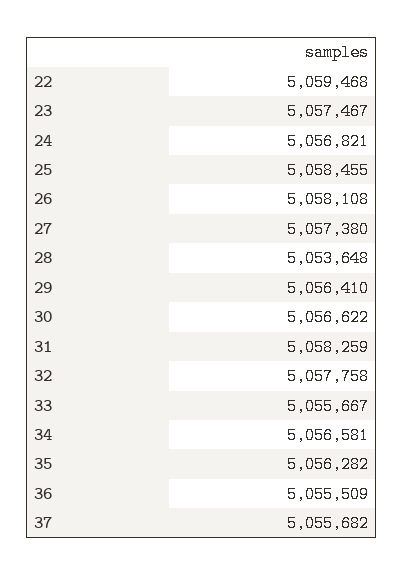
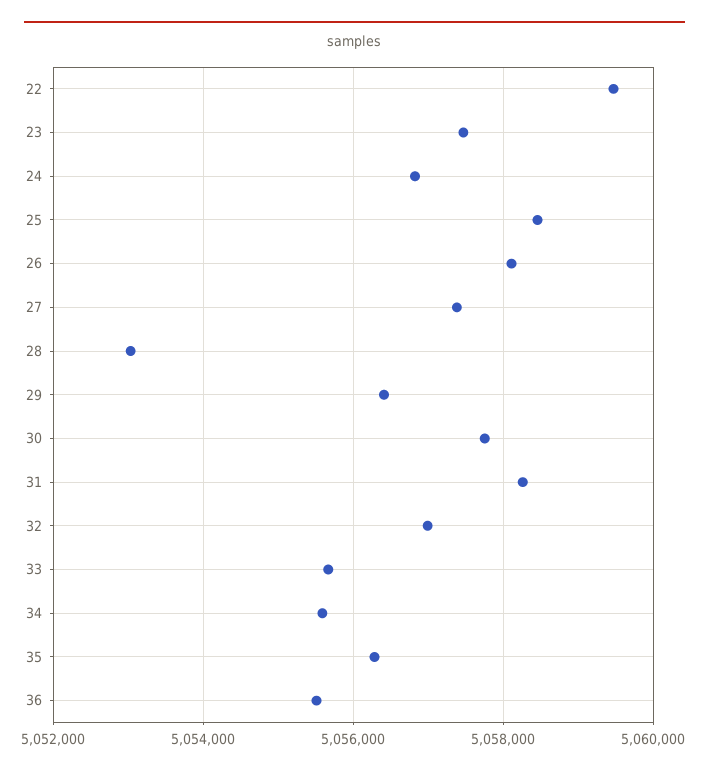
28: 5053648 -> 5053000
30: 5056622 -> 5057800
32: 5057758 -> 5057000
34: 5056581 -> 5055600
37: 5055682 -> none

